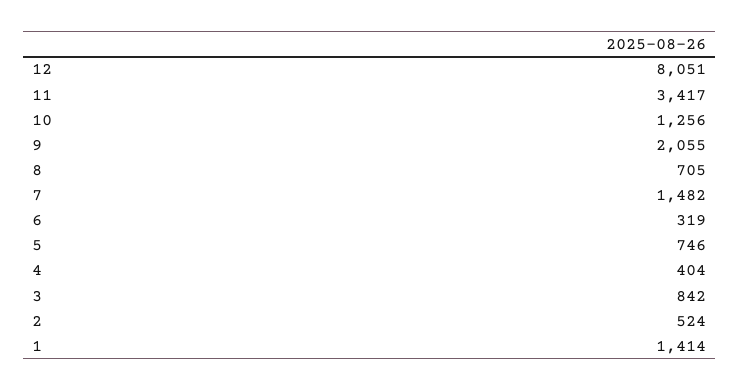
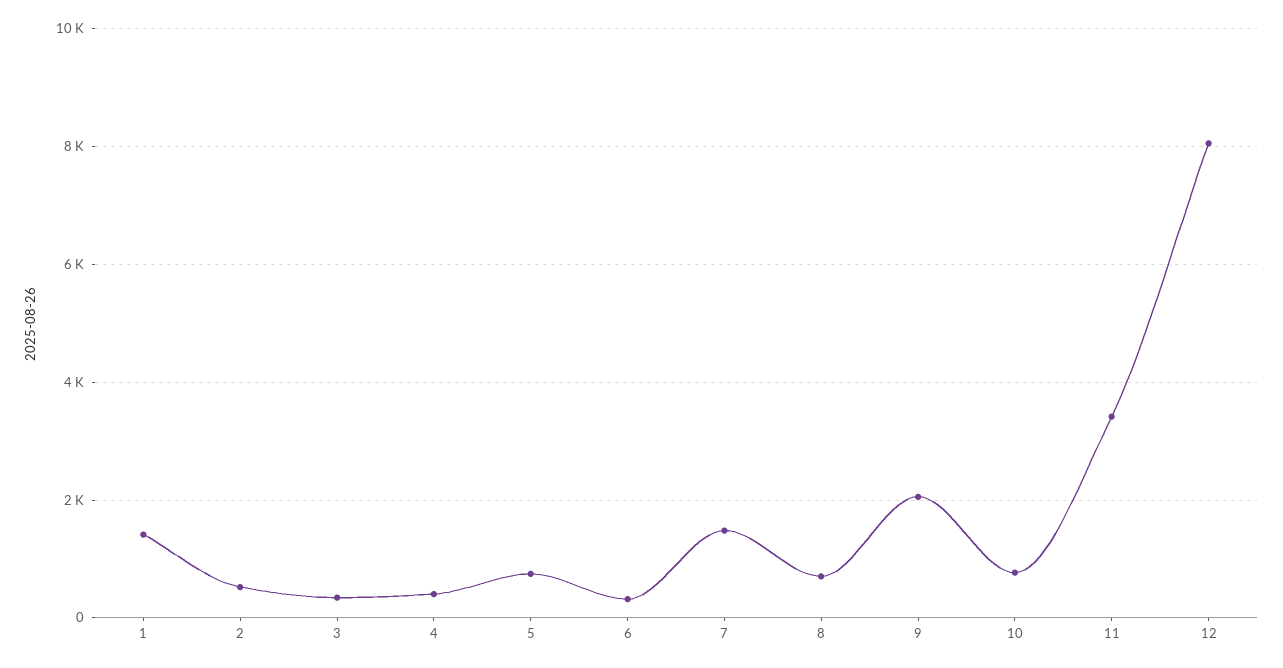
10: 1256 -> 800
3: 842 -> 400

